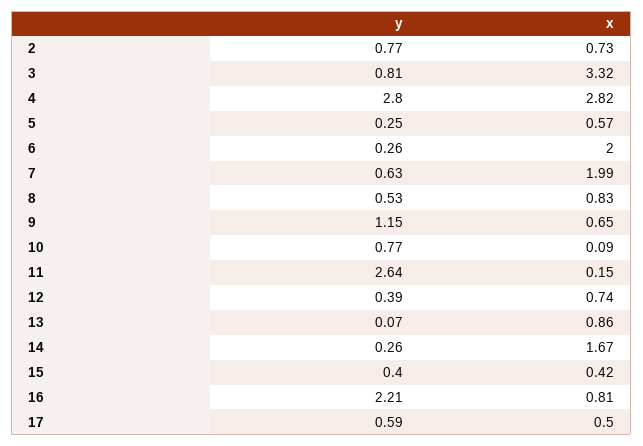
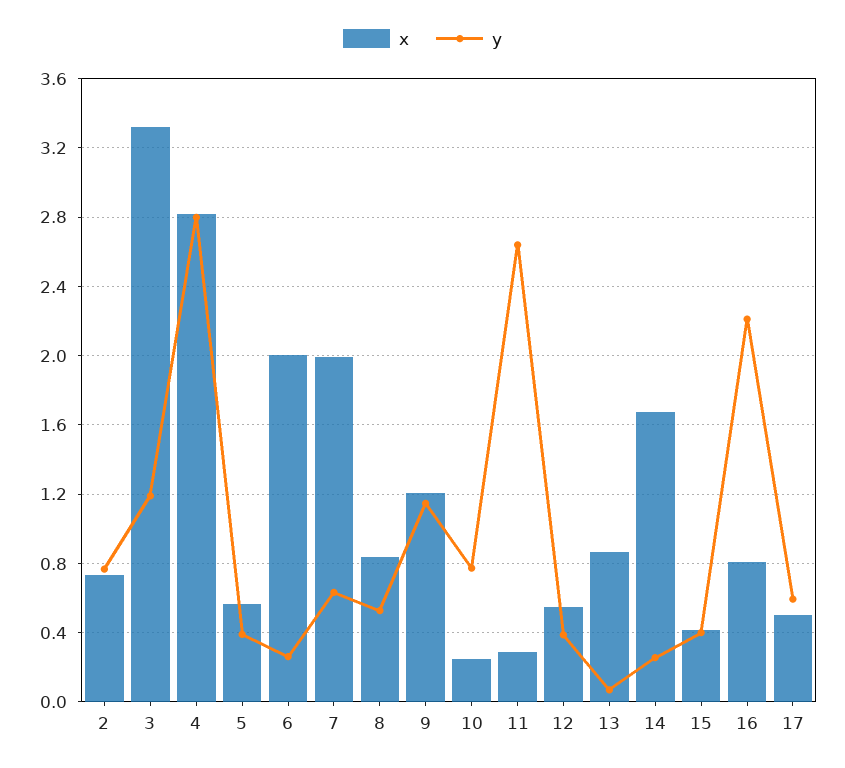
y, 3: 0.81 -> 1.2
y, 5: 0.25 -> 0.4
x, 9: 0.65 -> 1.2
x, 10: 0.09 -> 0.25
x, 11: 0.15 -> 0.3
x, 12: 0.74 -> 0.55

